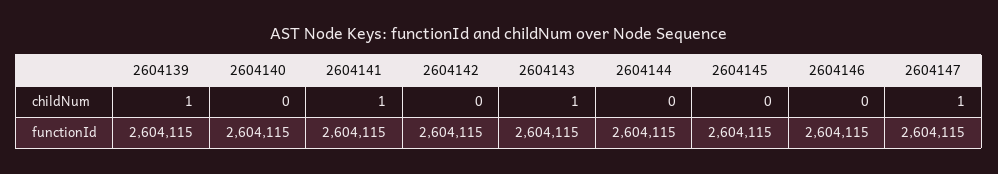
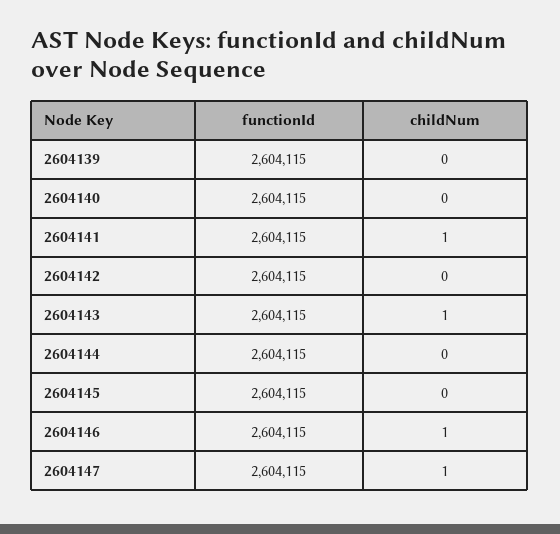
2604139, childNum: 1 -> 0
2604146, childNum: 0 -> 1

